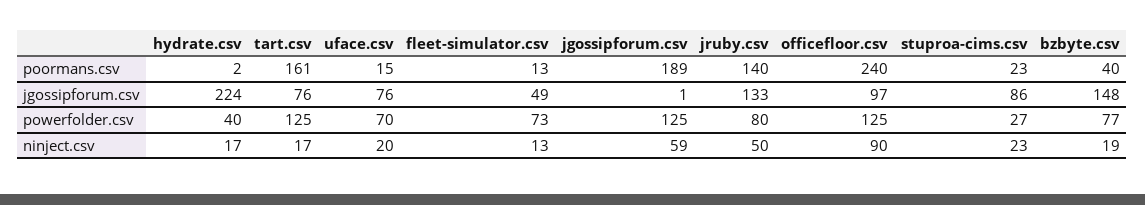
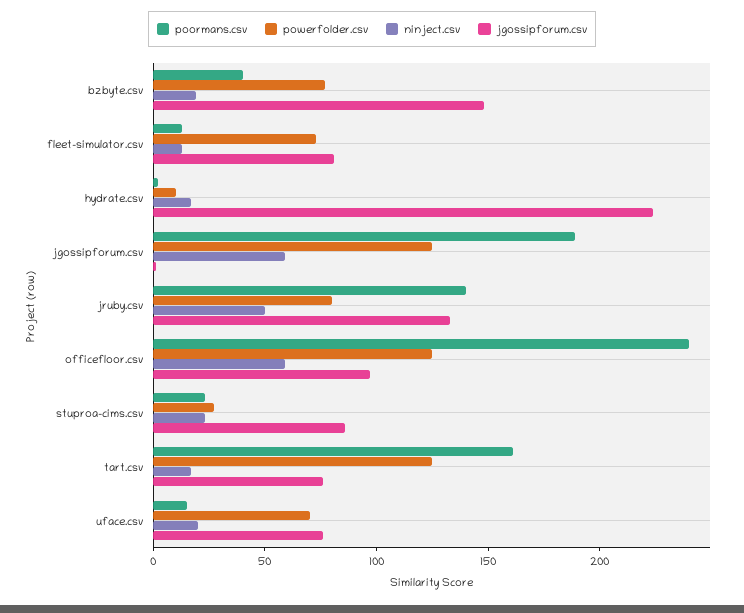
jgossipforum.csv, fleet-simulator.csv: 49 -> 80
powerfolder.csv, hydrate.csv: 40 -> 10
ninject.csv, officefloor.csv: 90 -> 60

